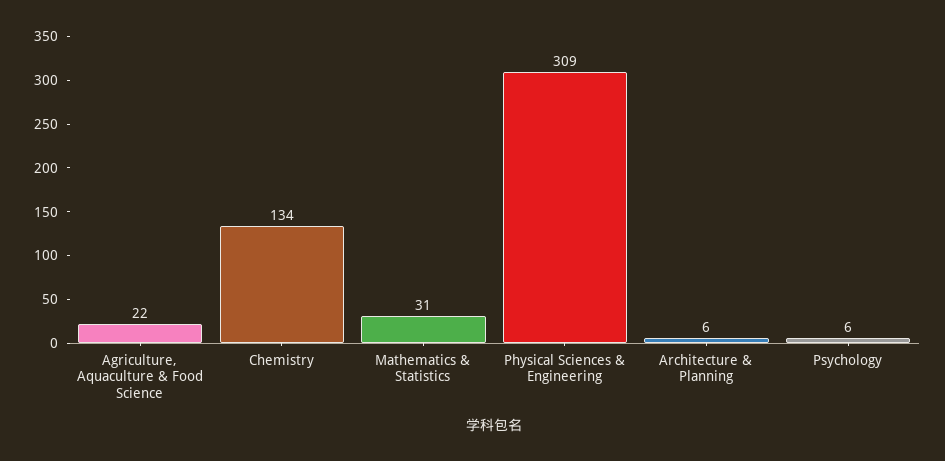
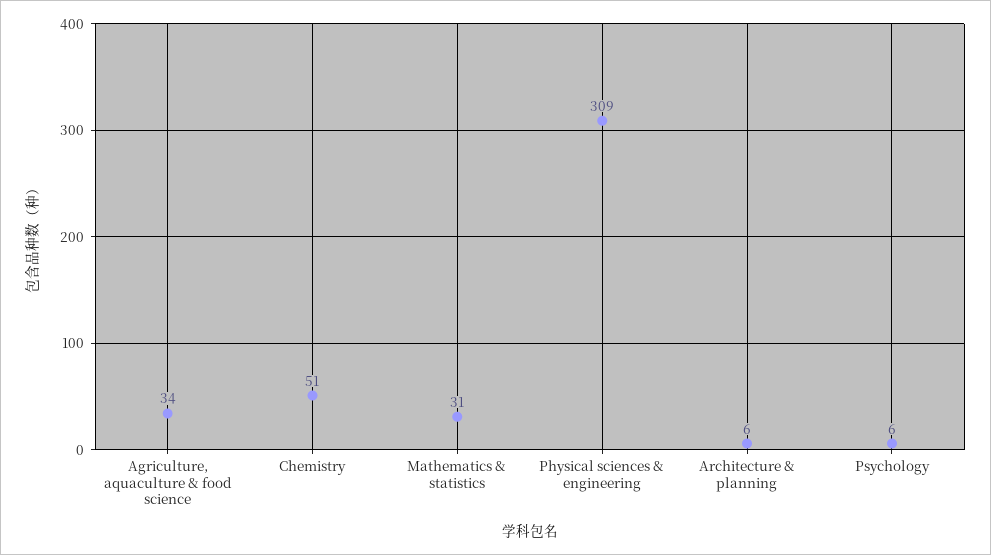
Agriculture, Aquaculture & Food Science: 22 -> 34
Chemistry: 134 -> 51

